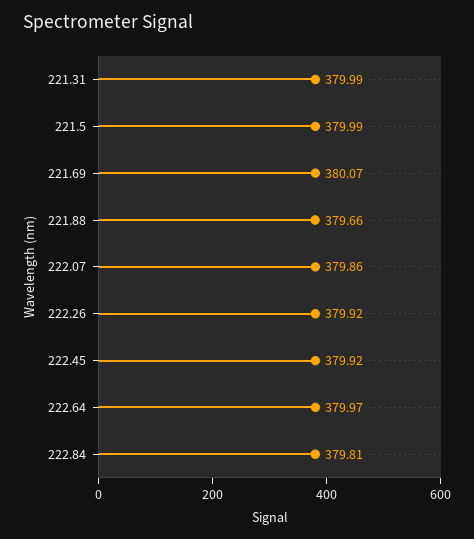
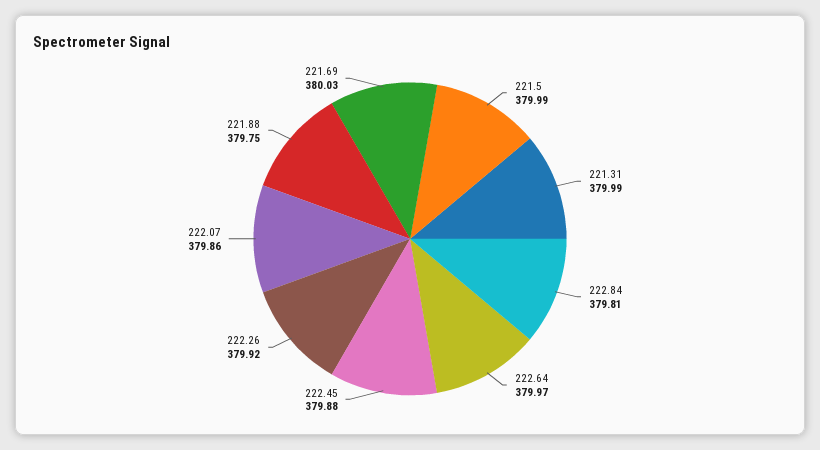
221.69: 380.07 -> 380.03
221.88: 379.66 -> 379.75
222.45: 379.92 -> 379.88

